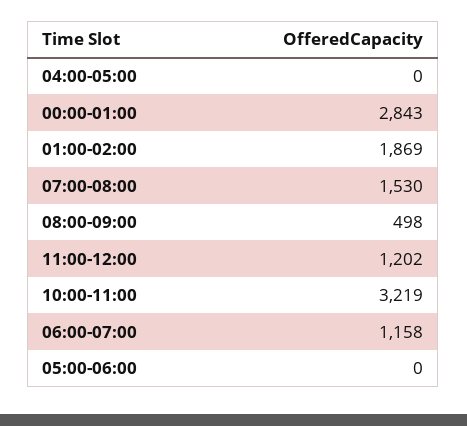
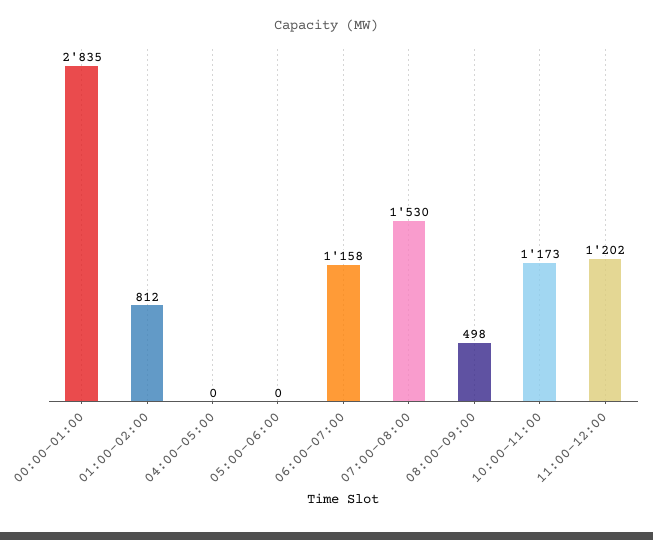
00:00-01:00: 2843 -> 2835
01:00-02:00: 1869 -> 812
10:00-11:00: 3219 -> 1173

